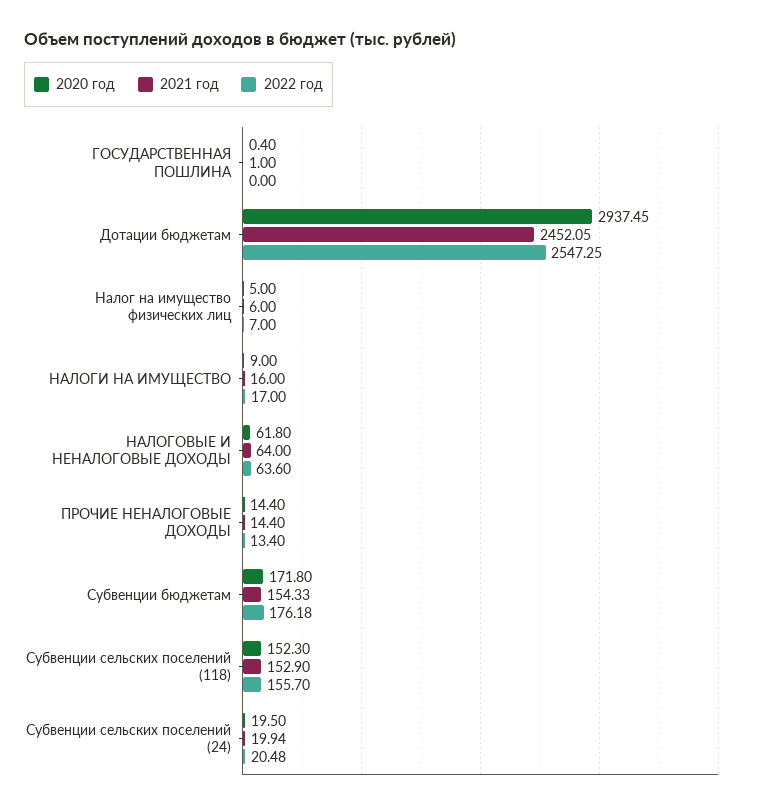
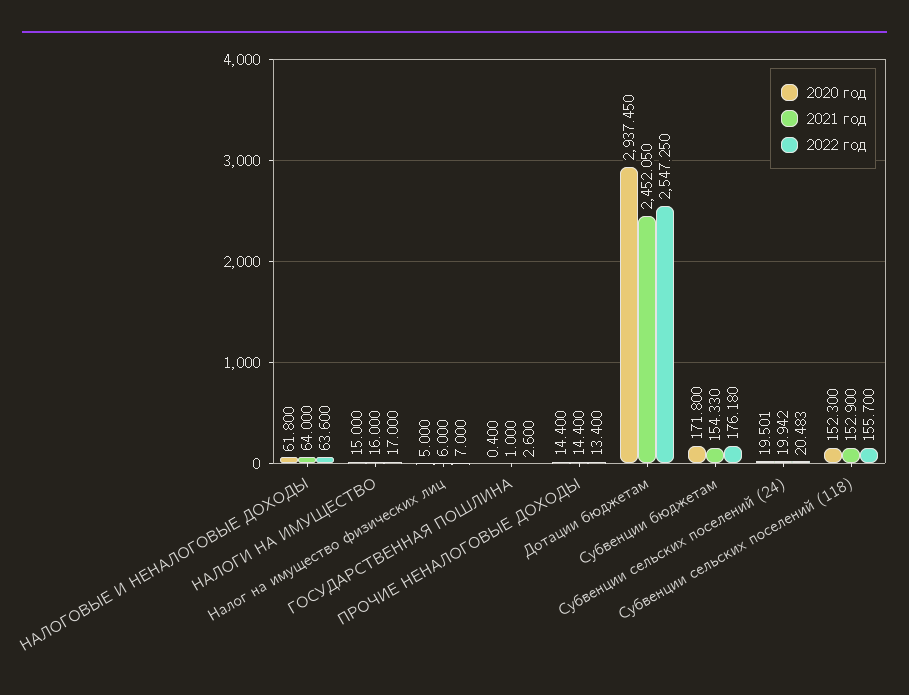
2022 год, ГОСУДАРСТВЕННАЯ ПОШЛИНА: 0 -> 2.6
2020 год, НАЛОГИ НА ИМУЩЕСТВО: 9 -> 15

